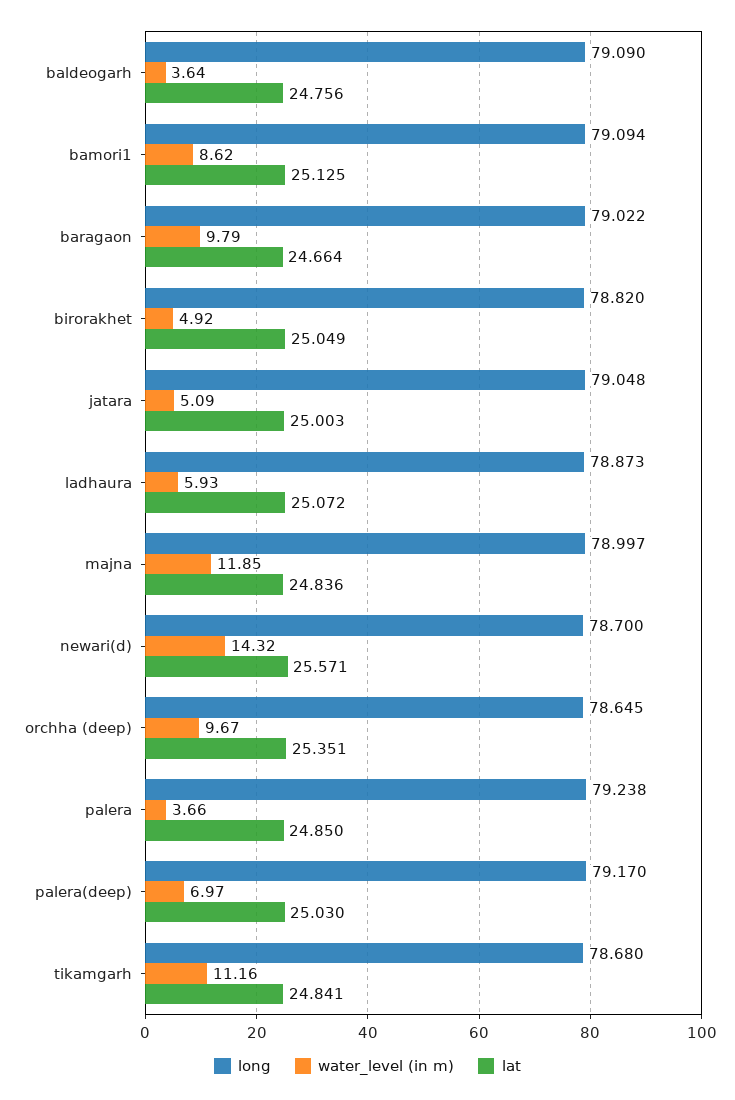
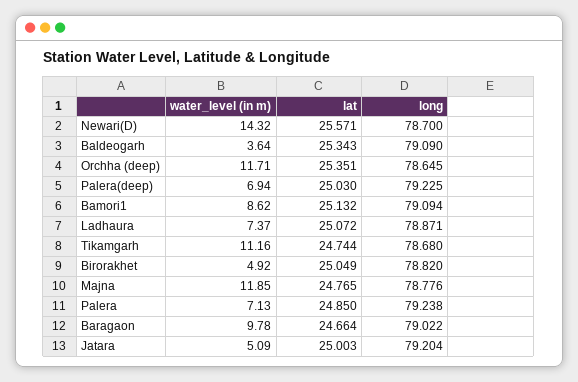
lat, baldeogarh: 24.756 -> 25.343
lat, bamori1: 25.125 -> 25.132
water_level (in m), baragaon: 9.79 -> 9.78
long, jatara: 79.048 -> 79.204
long, ladhaura: 78.873 -> 78.871
water_level (in m), ladhaura: 5.93 -> 7.37
long, majna: 78.997 -> 78.776
lat, majna: 24.836 -> 24.765
water_level (in m), orchha (deep): 9.67 -> 11.71
water_level (in m), palera: 3.66 -> 7.13
long, palera(deep): 79.17 -> 79.225
water_level (in m), palera(deep): 6.97 -> 6.94
lat, tikamgarh: 24.841 -> 24.744

